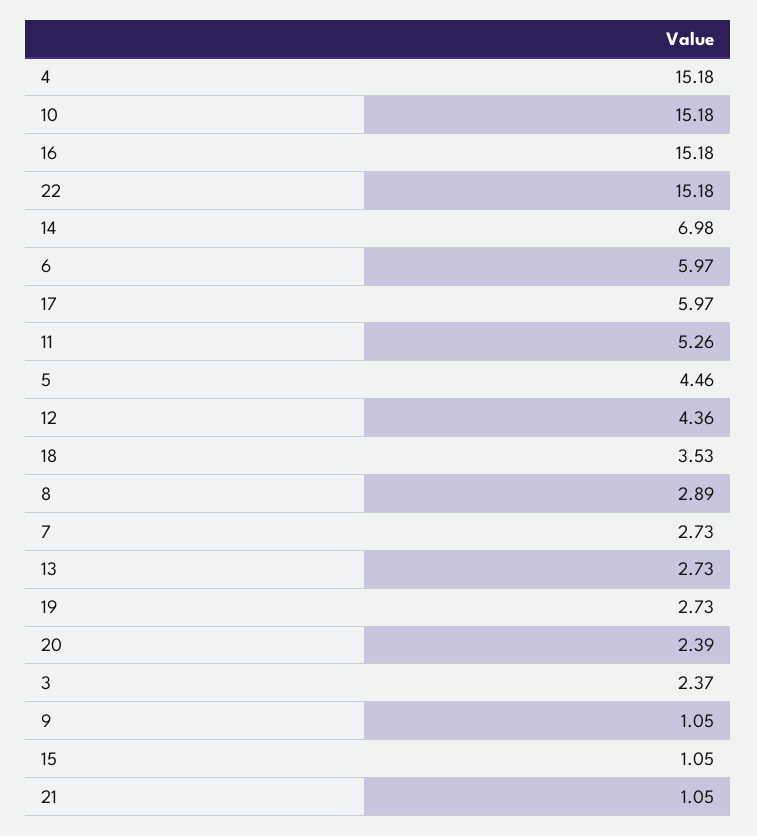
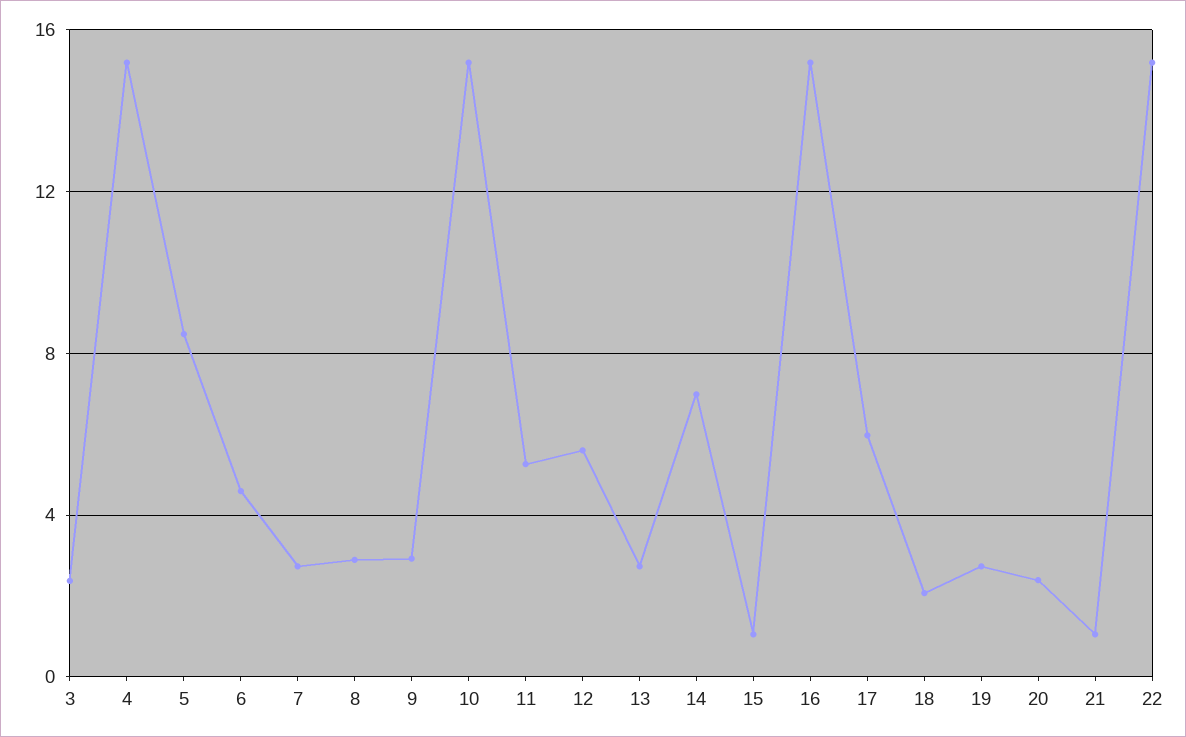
6: 5.97 -> 4.5
5: 4.46 -> 8.5
12: 4.36 -> 5.5
18: 3.53 -> 2
9: 1.05 -> 3

